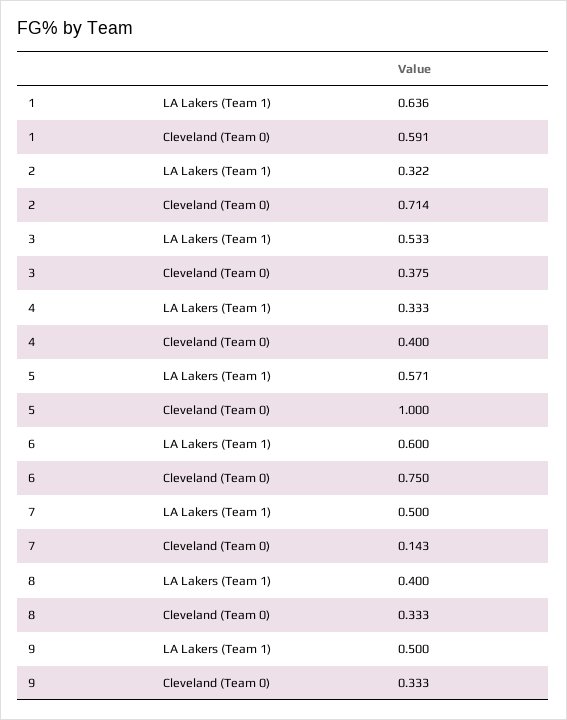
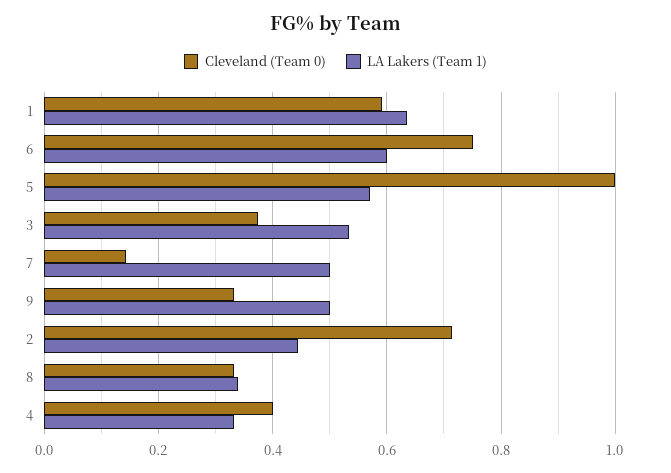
LA Lakers (Team 1), 2: 0.322 -> 0.44
LA Lakers (Team 1), 8: 0.4 -> 0.34

